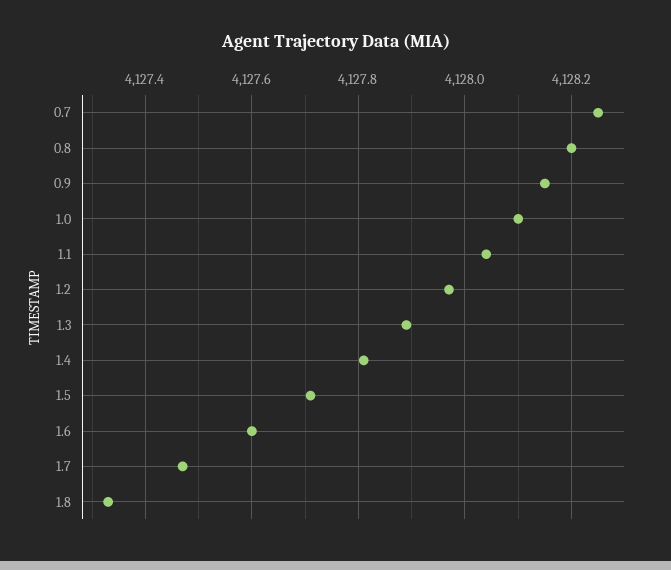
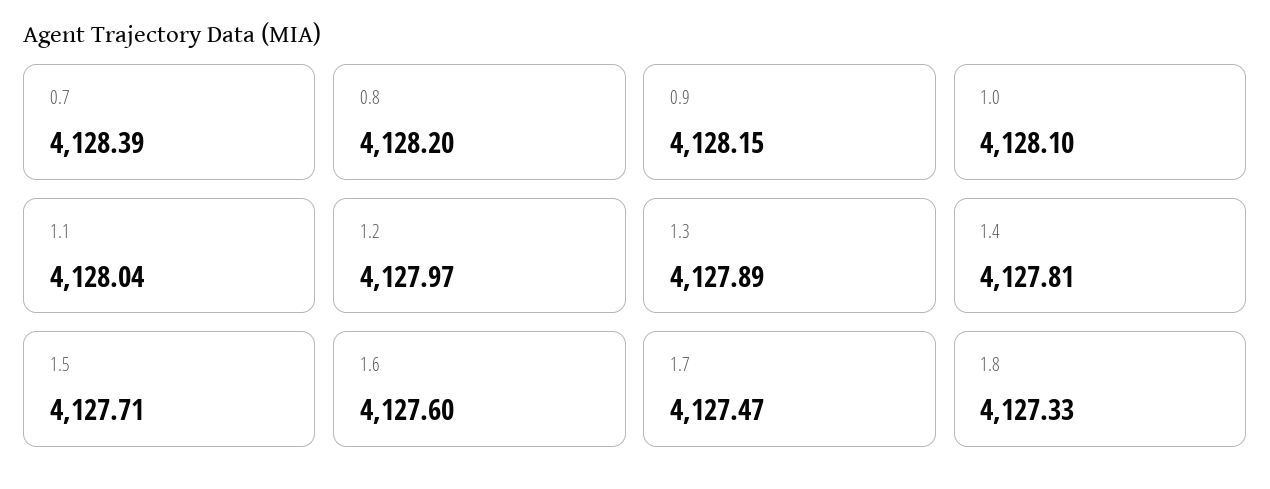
0.7: 4128.25 -> 4128.39

